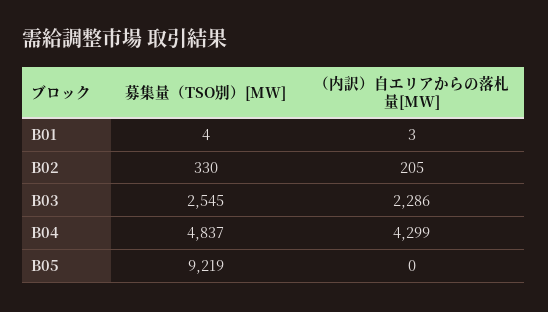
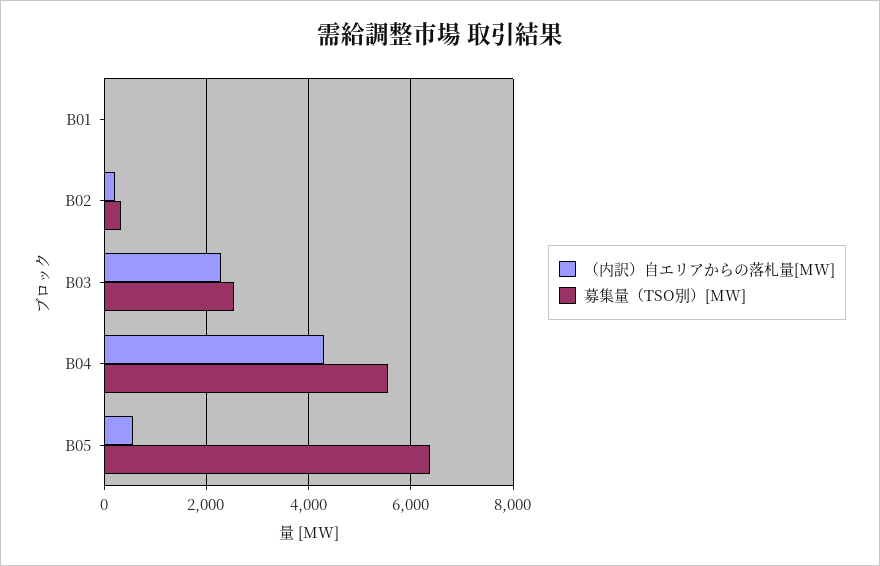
募集量（TSO別）[MW], B04: 4837 -> 5600
募集量（TSO別）[MW], B05: 9219 -> 6400
（内訳）自エリアからの落札量[MW], B05: 0 -> 600

